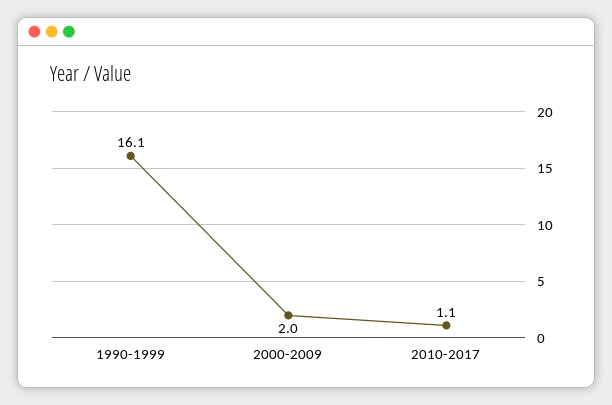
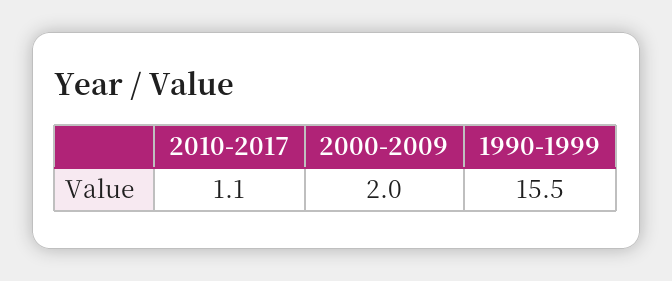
1990-1999: 16.1 -> 15.5

